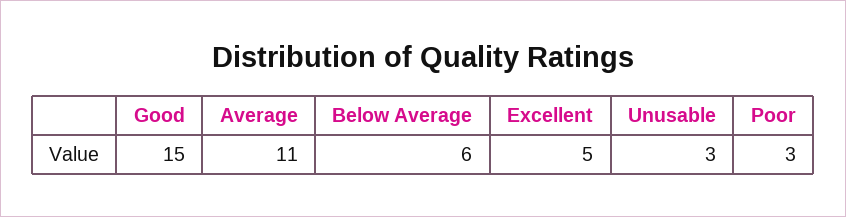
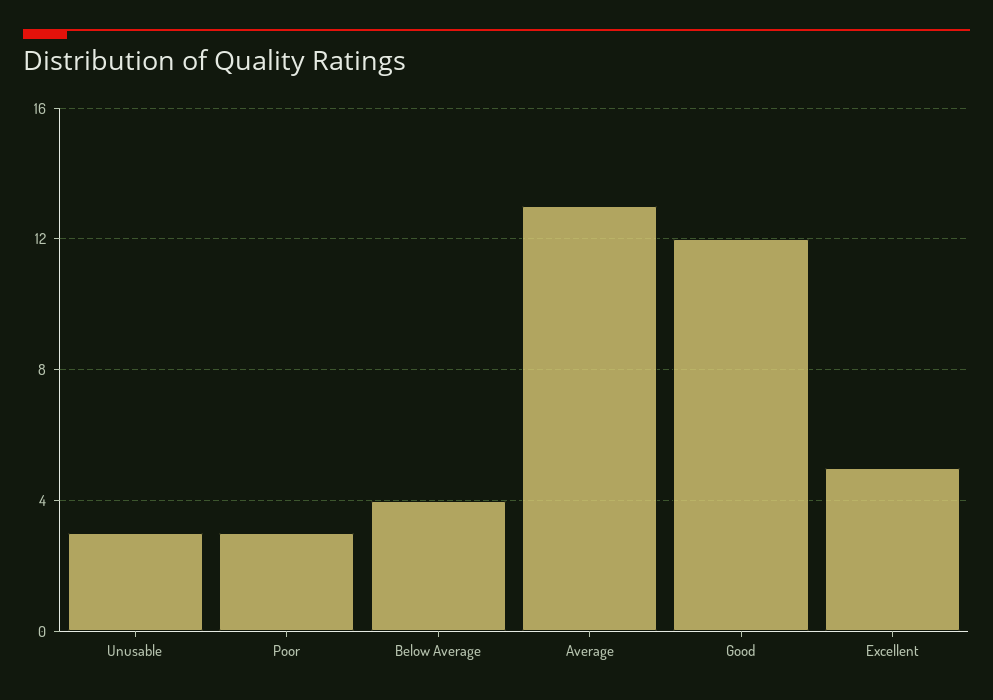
Good: 15 -> 12
Average: 11 -> 13
Below Average: 6 -> 4

